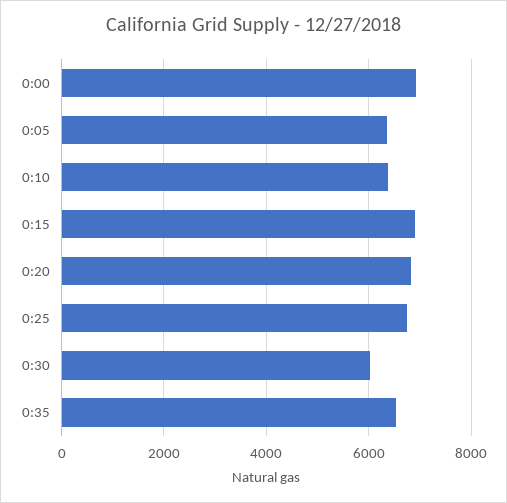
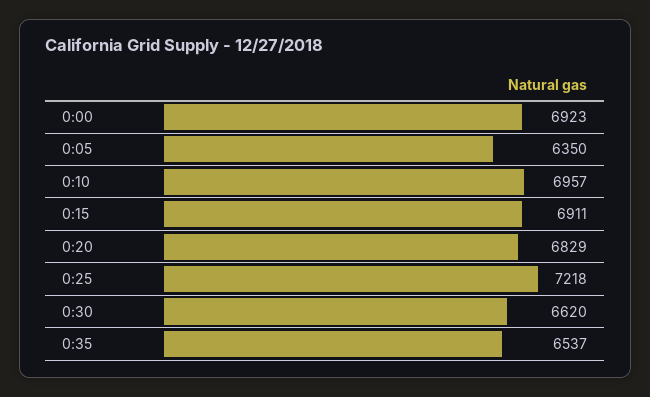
0:10: 6400 -> 6957
0:25: 6800 -> 7218
0:30: 6000 -> 6620

